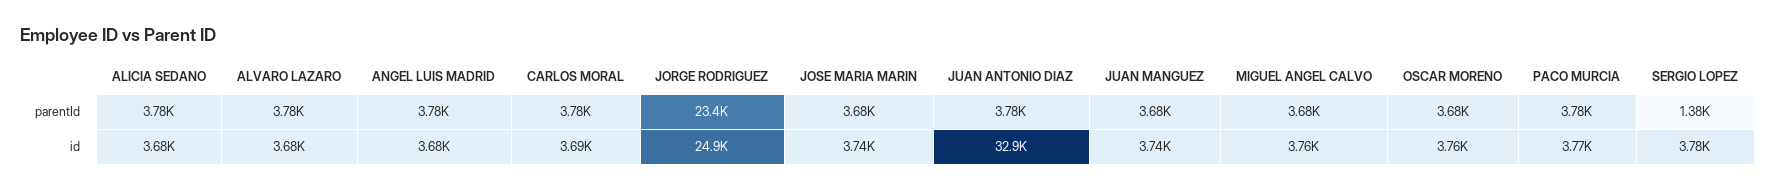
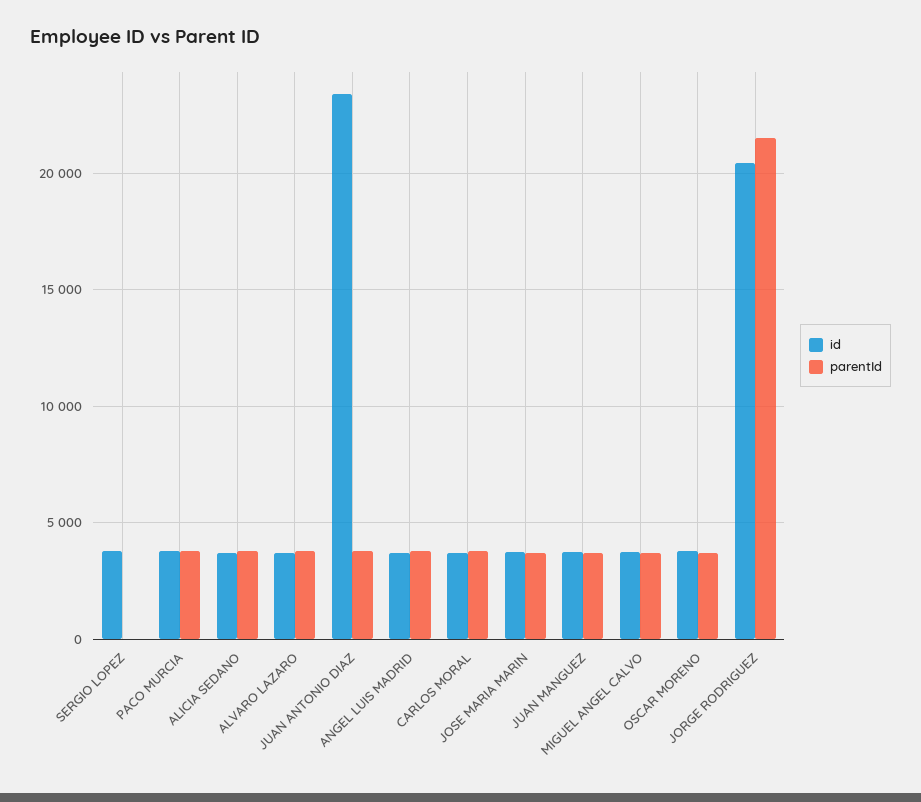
parentId, JORGE RODRIGUEZ: 23400 -> 21500
parentId, SERGIO LOPEZ: 1380 -> 0
id, JORGE RODRIGUEZ: 24900 -> 20500
id, JUAN ANTONIO DIAZ: 32900 -> 23500

